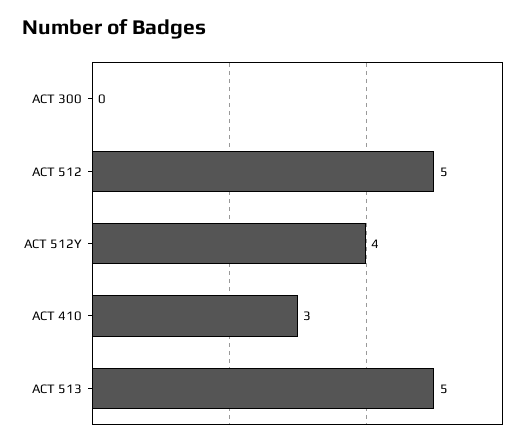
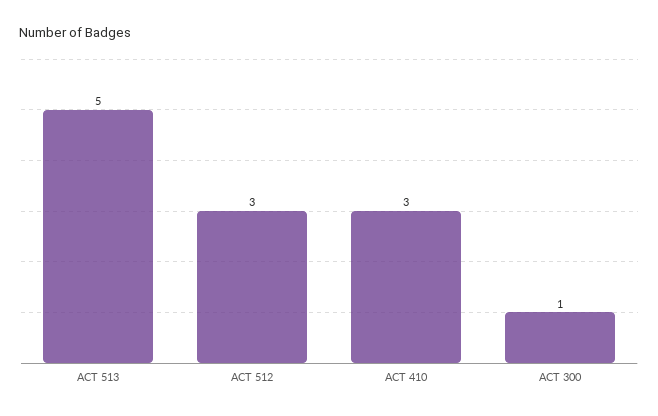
ACT 300: 0 -> 1
ACT 512: 5 -> 3
ACT 512Y: 4 -> none

